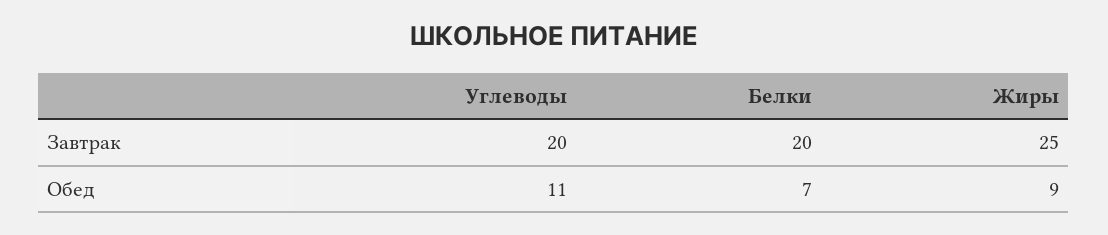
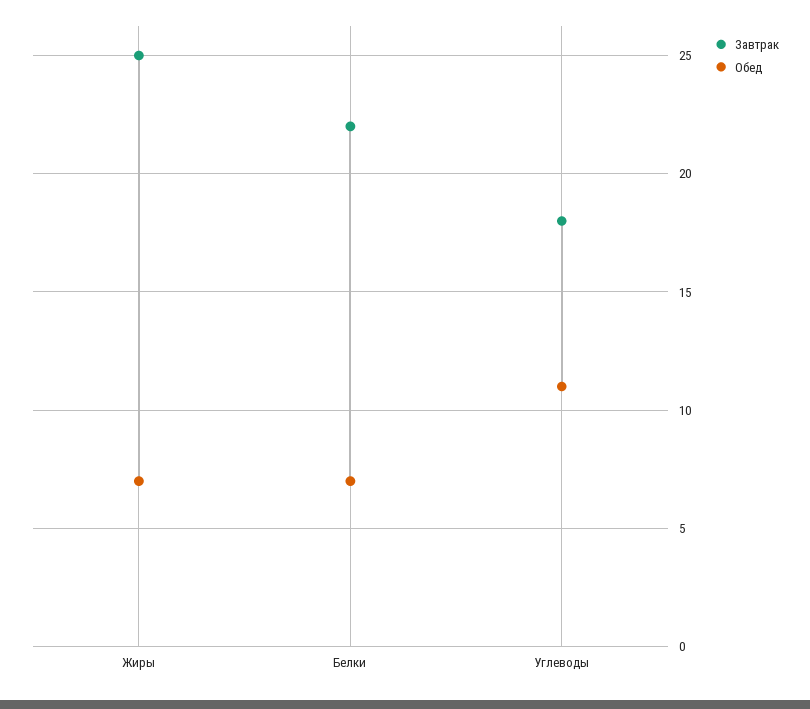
Завтрак, Углеводы: 20 -> 18
Завтрак, Белки: 20 -> 22
Обед, Жиры: 9 -> 7

